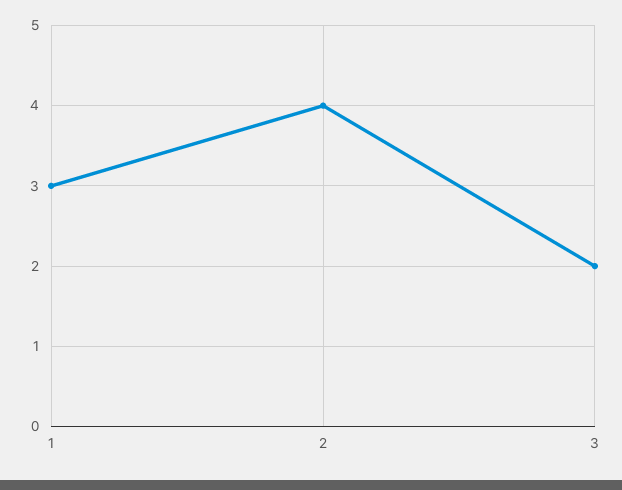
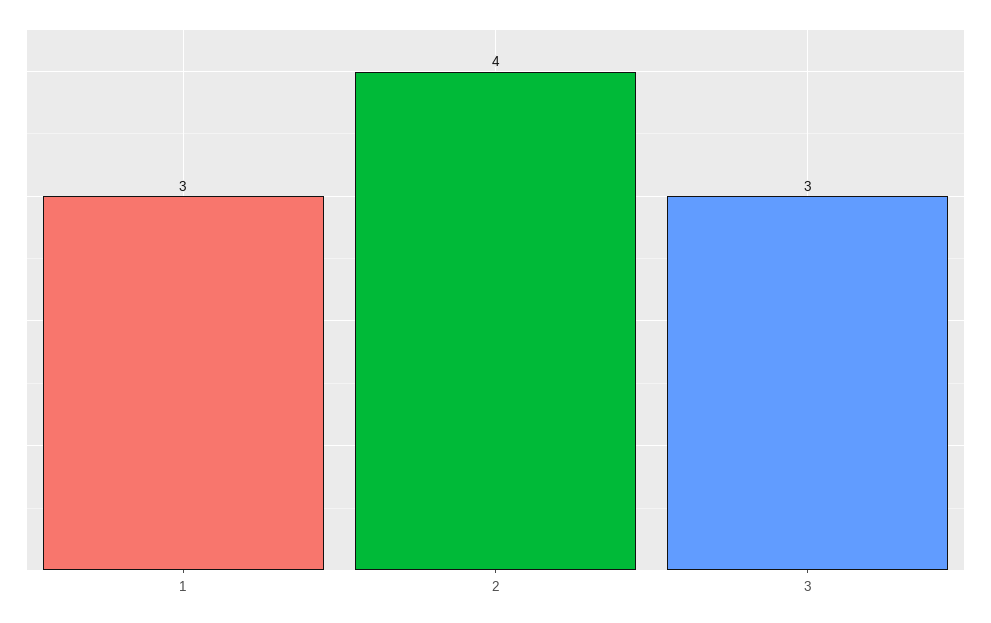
3: 2 -> 3

